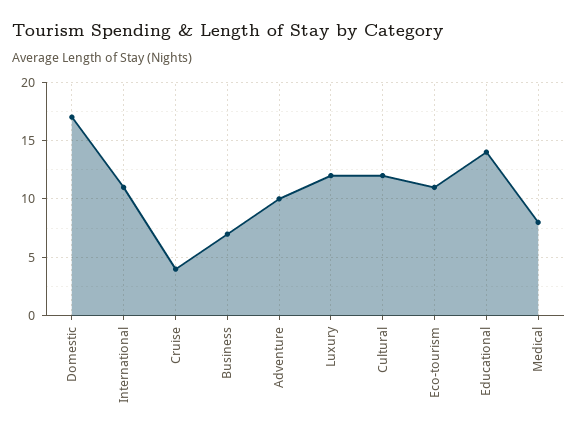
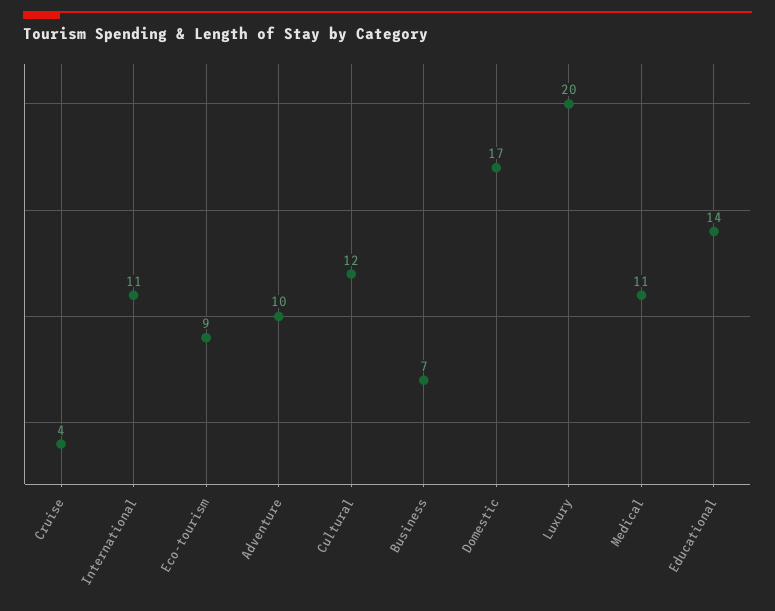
Luxury: 12 -> 20
Eco-tourism: 11 -> 9
Medical: 8 -> 11

